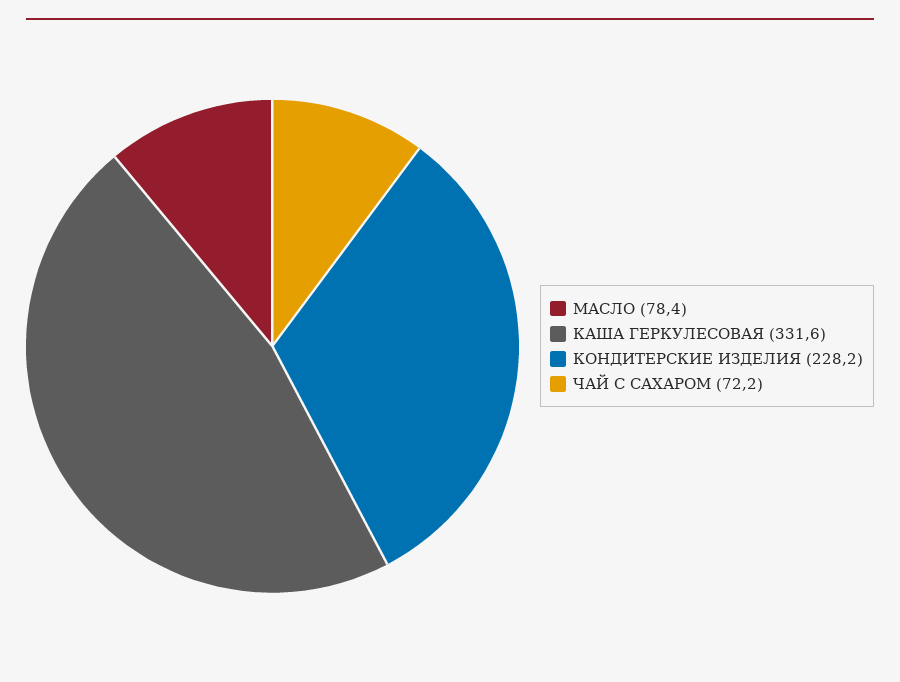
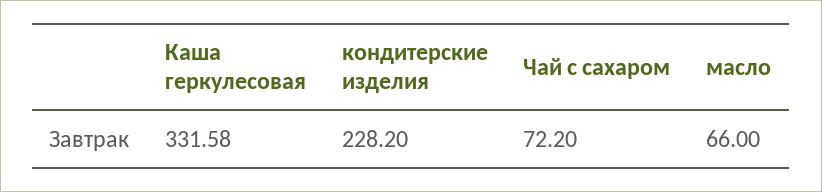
МАСЛО: 78.4 -> 66

